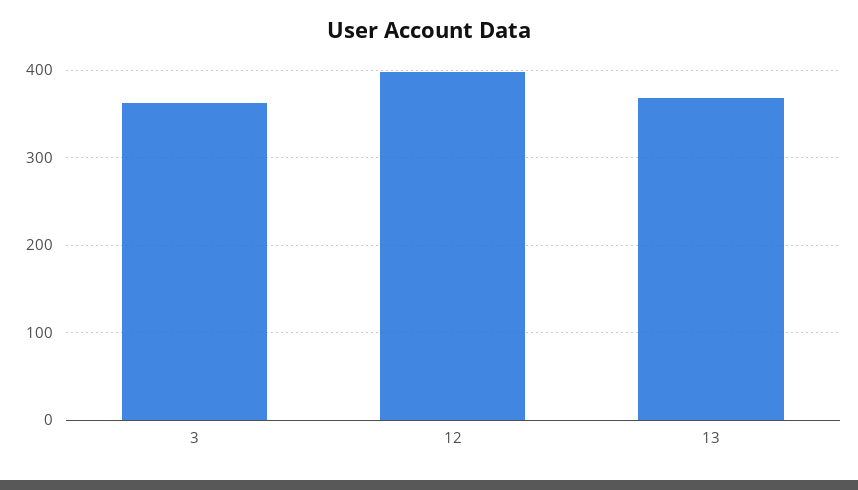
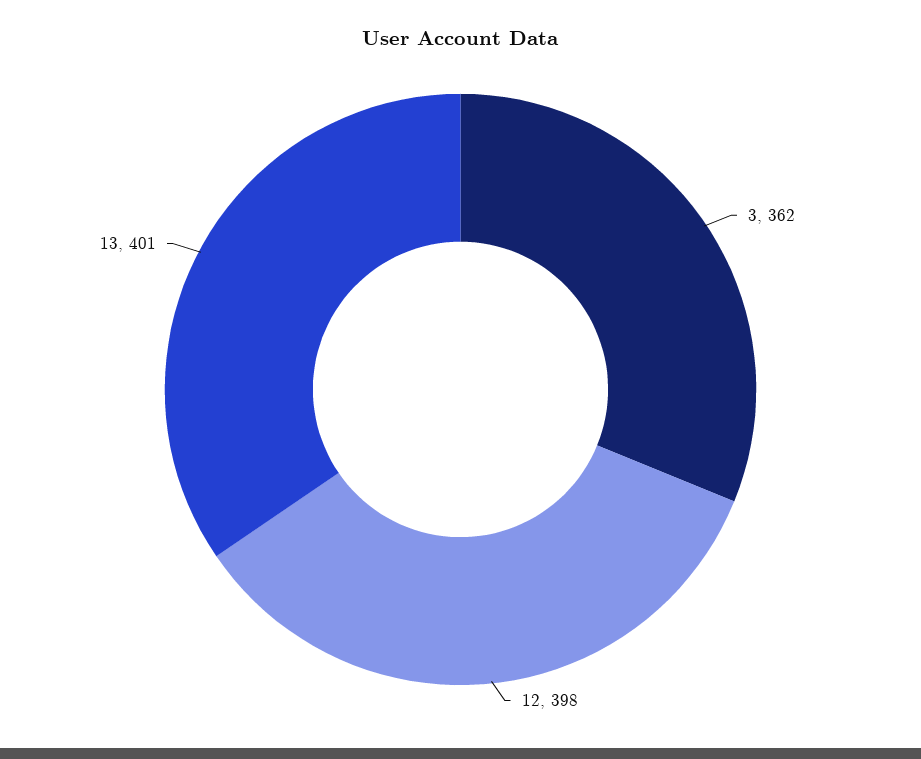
13: 370 -> 401

